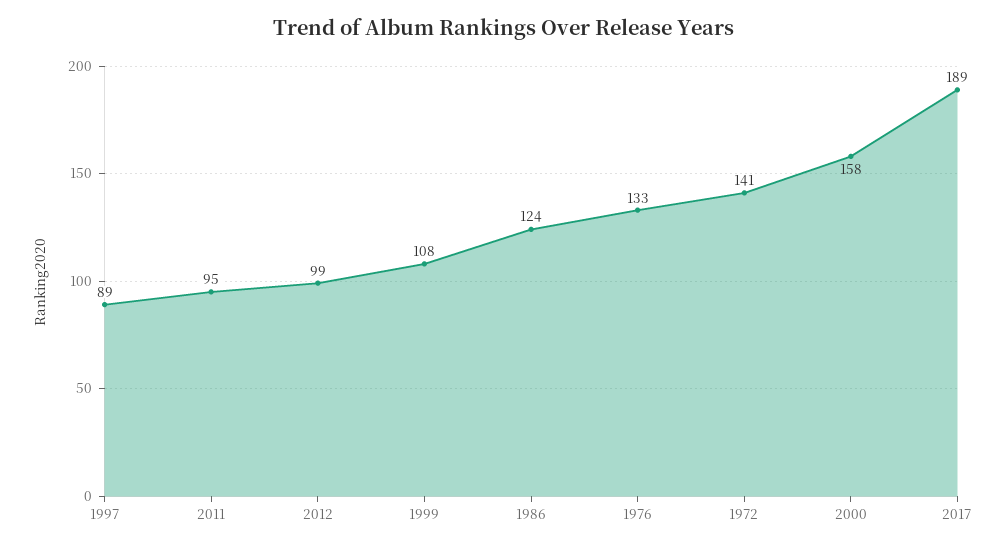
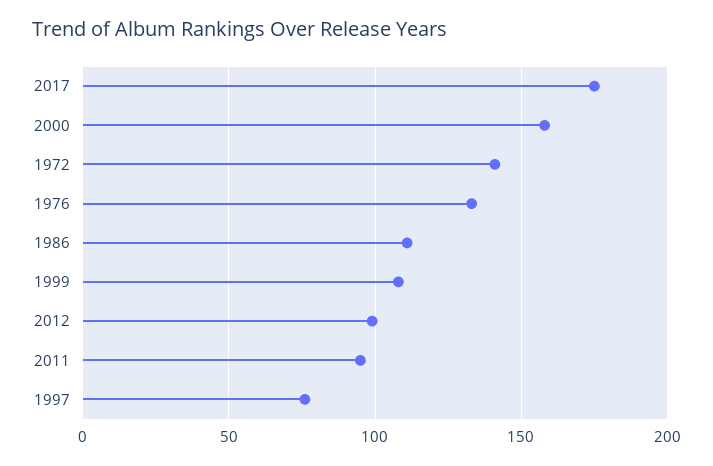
1997: 89 -> 75
1986: 124 -> 110
2017: 189 -> 175

